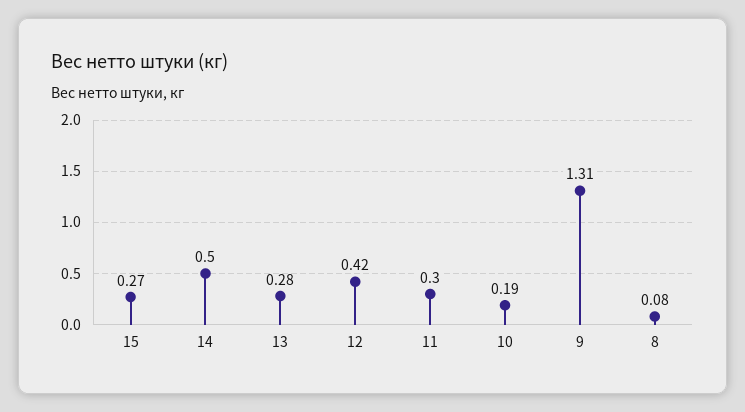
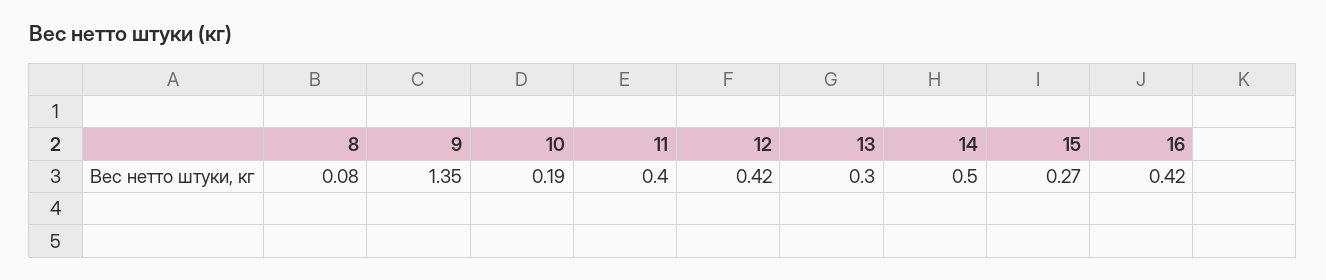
13: 0.28 -> 0.3
11: 0.3 -> 0.4
9: 1.31 -> 1.35
16: none -> 0.42

